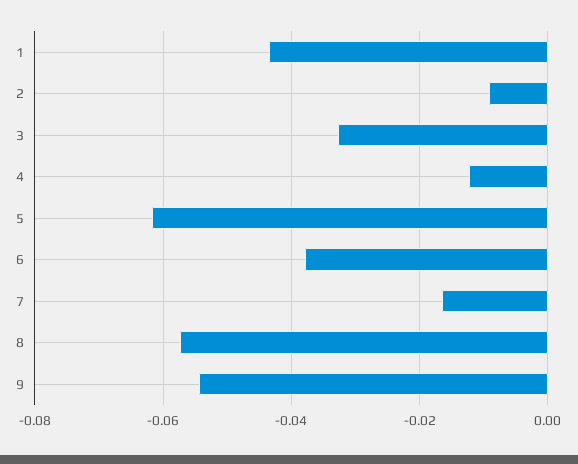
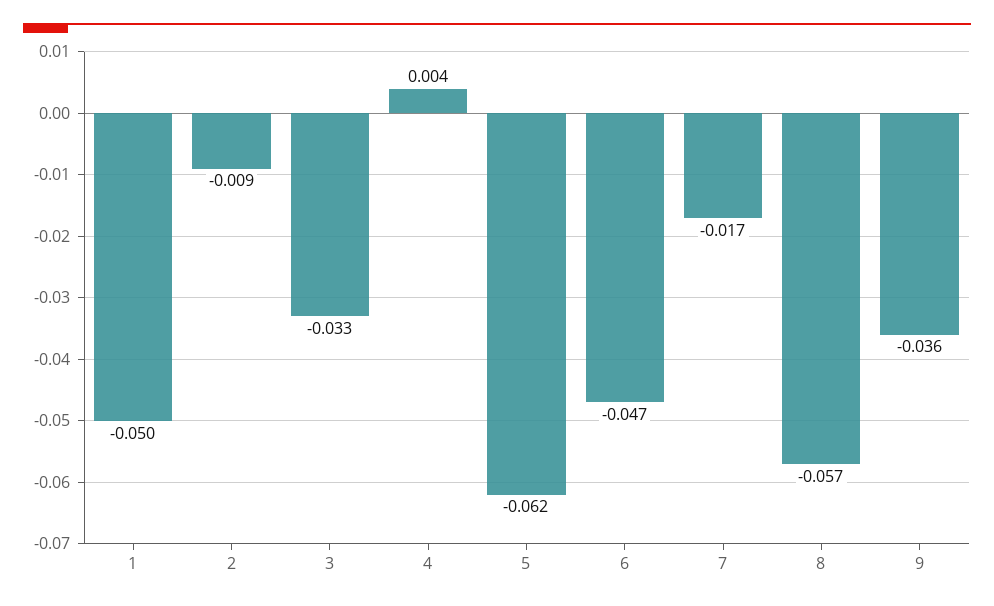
1: -0.044 -> -0.05
4: -0.012 -> 0.004
6: -0.038 -> -0.047
9: -0.054 -> -0.036

